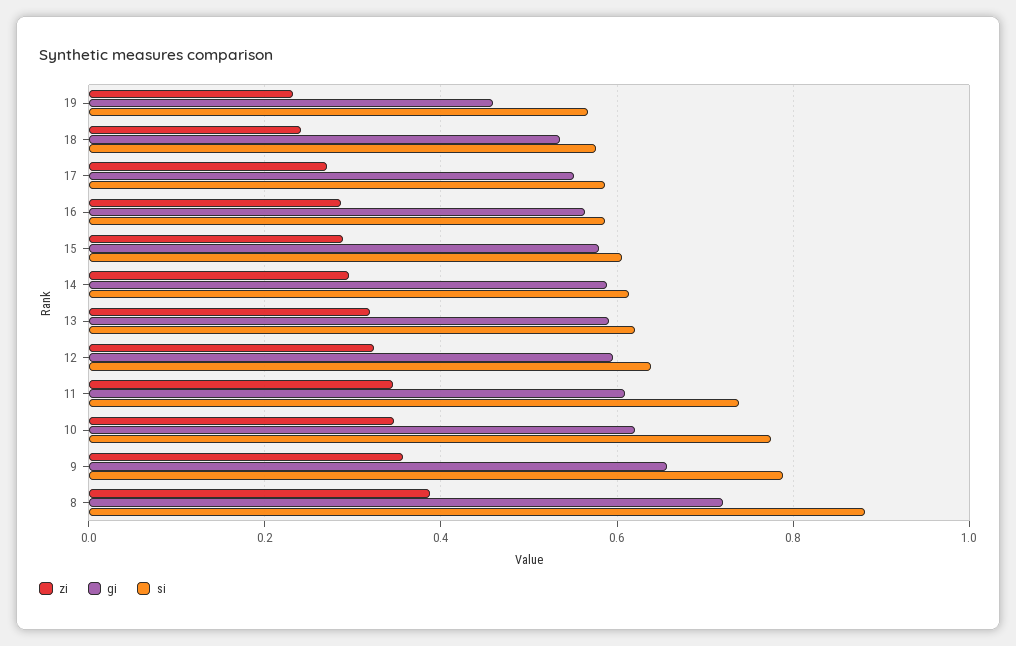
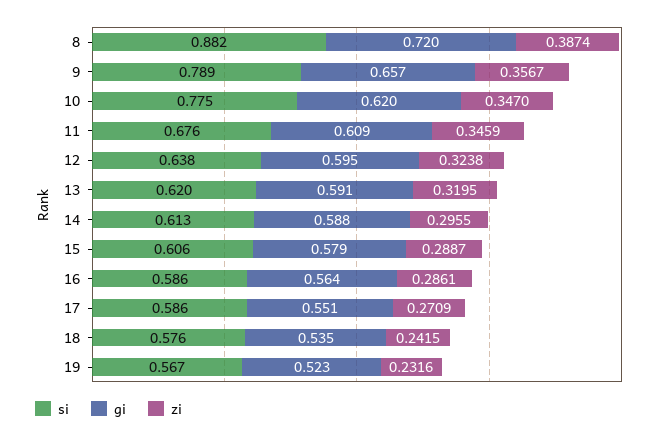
gi, 19: 0.46 -> 0.523
si, 11: 0.74 -> 0.676

